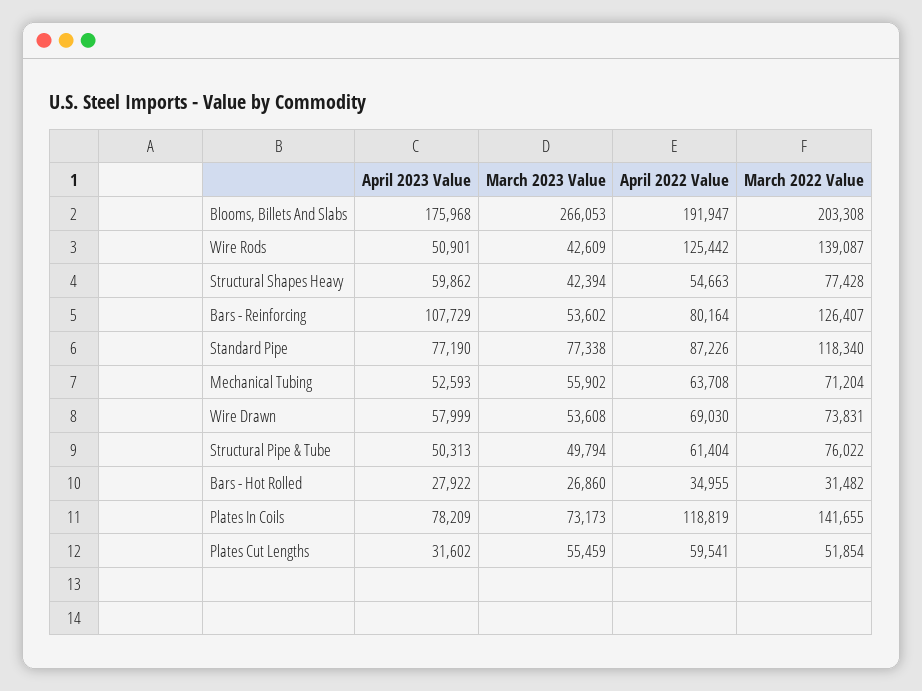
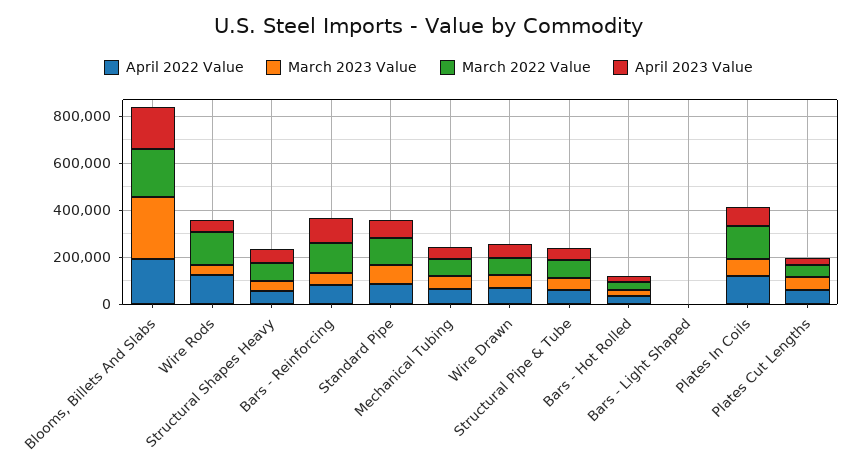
April 2022 Value, Bars - Light Shaped: none -> 0
March 2023 Value, Bars - Light Shaped: none -> 0
March 2022 Value, Bars - Light Shaped: none -> 0
April 2023 Value, Bars - Light Shaped: none -> 0

